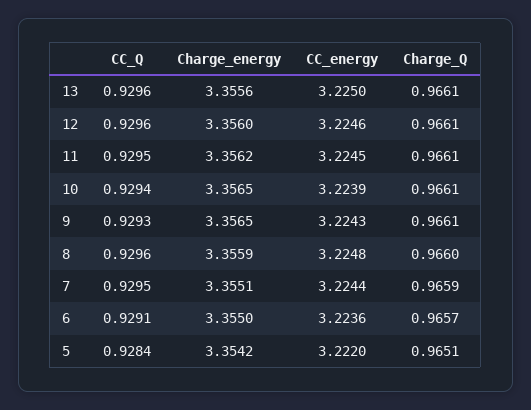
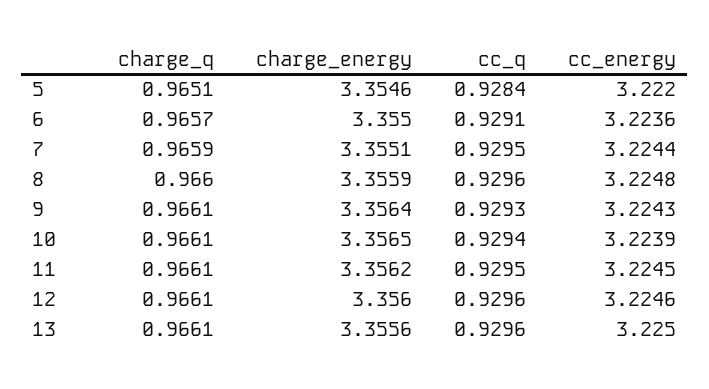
Charge_energy, 9: 3.3565 -> 3.3564
Charge_energy, 5: 3.3542 -> 3.3546

